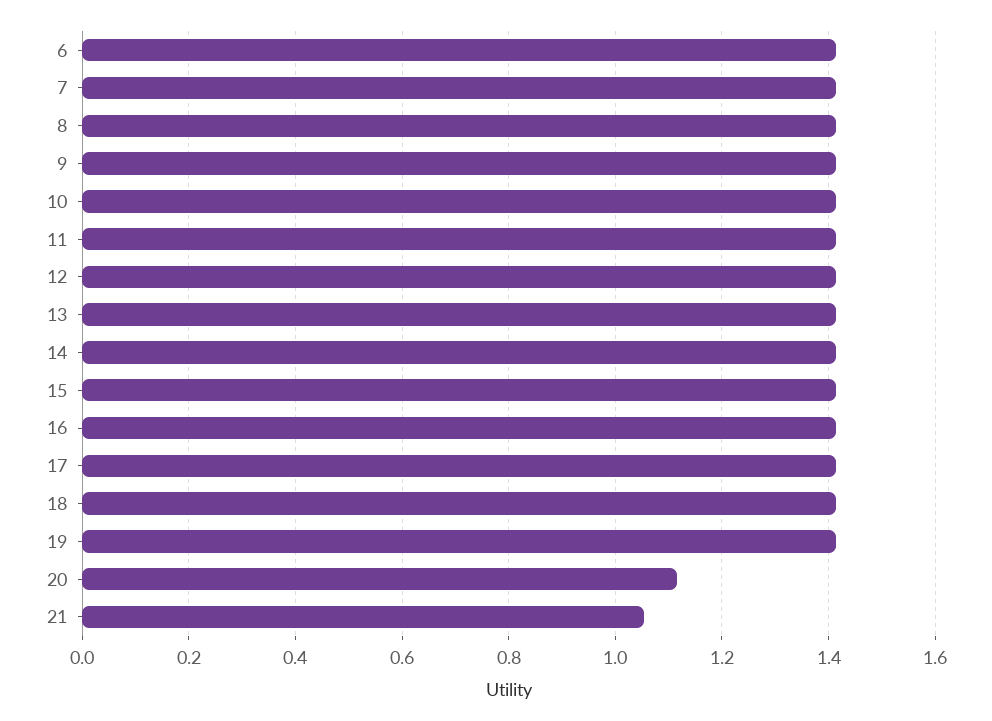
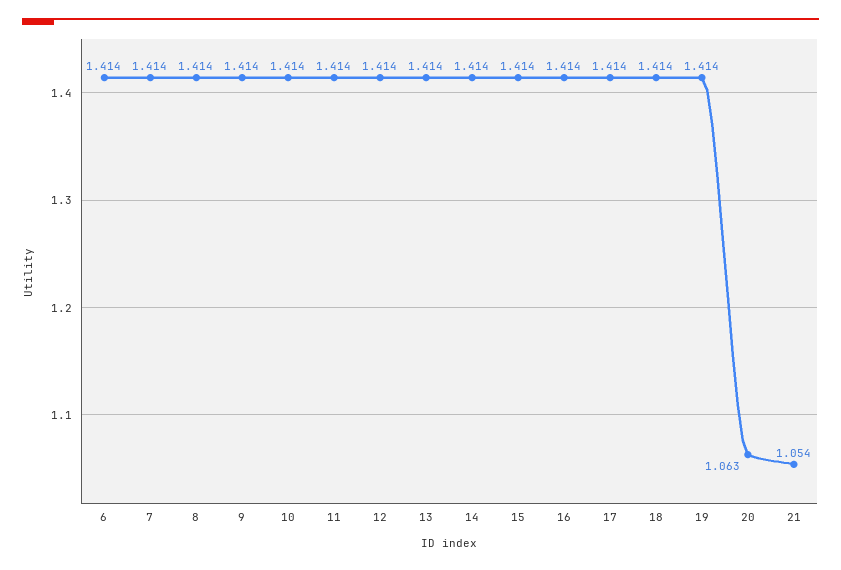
20: 1.12 -> 1.063

